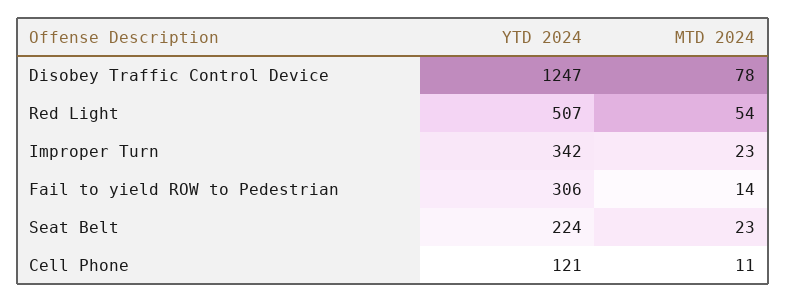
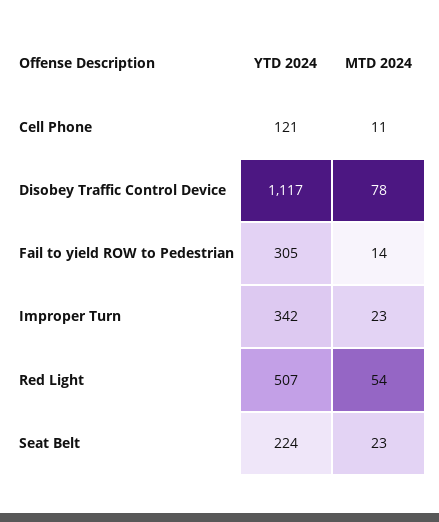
YTD 2024, Disobey Traffic Control Device: 1247 -> 1117
YTD 2024, Fail to yield ROW to Pedestrian: 306 -> 305

